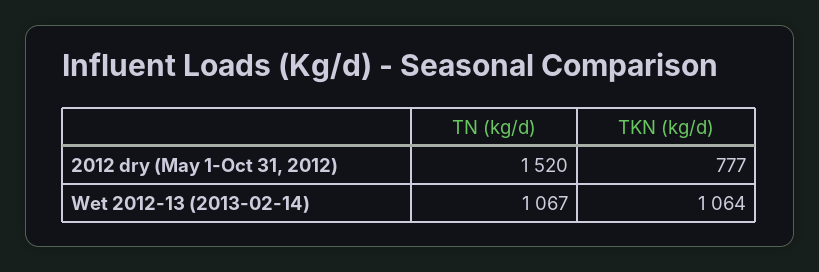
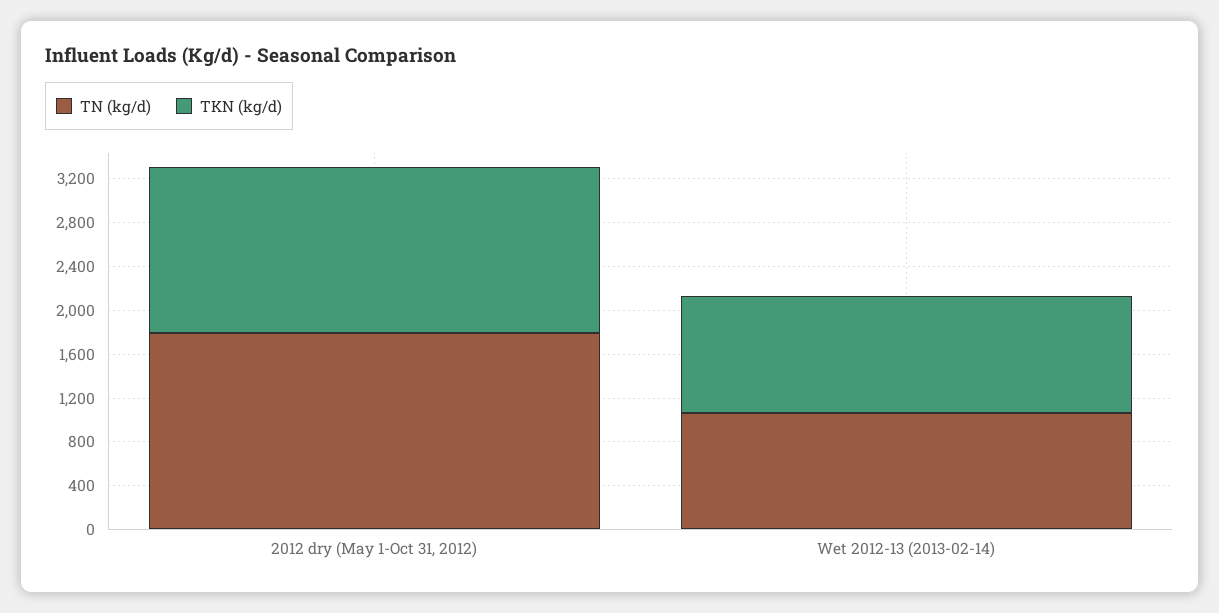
TN (kg/d), 2012 dry (May 1-Oct 31, 2012): 1520 -> 1800
TKN (kg/d), 2012 dry (May 1-Oct 31, 2012): 777 -> 1500

